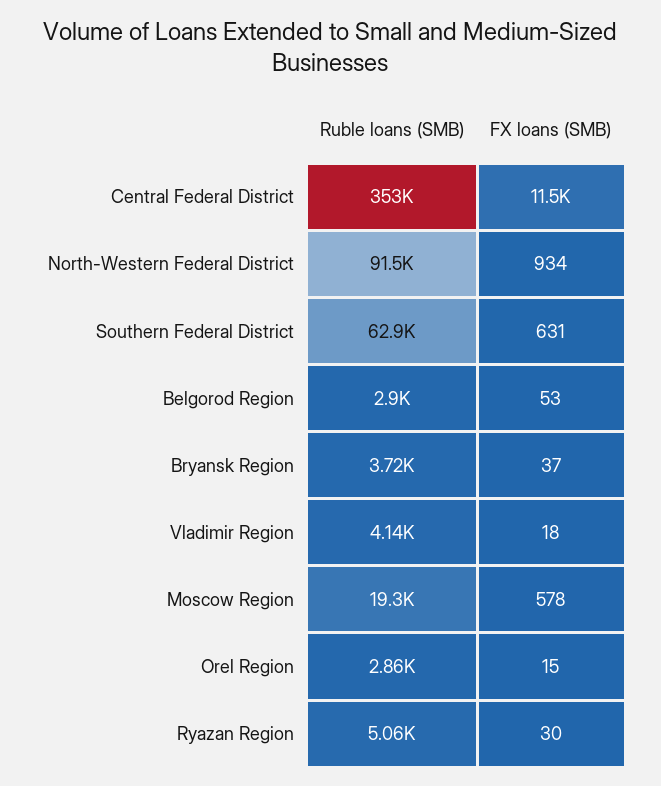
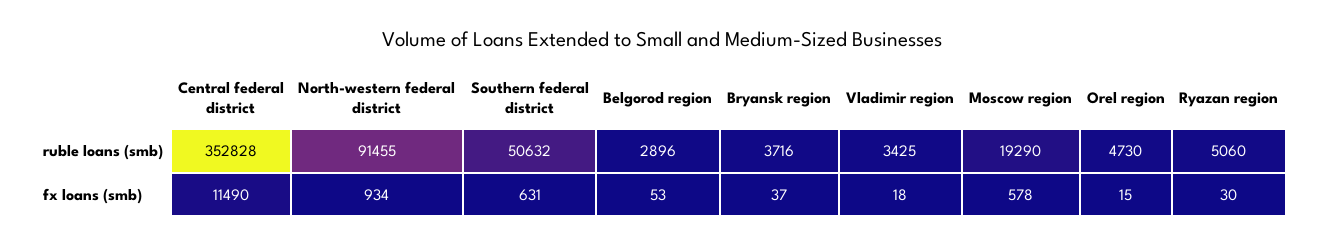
Ruble loans (SMB), Southern Federal District: 62900 -> 50632
Ruble loans (SMB), Vladimir Region: 4140 -> 3425
Ruble loans (SMB), Orel Region: 2860 -> 4730

